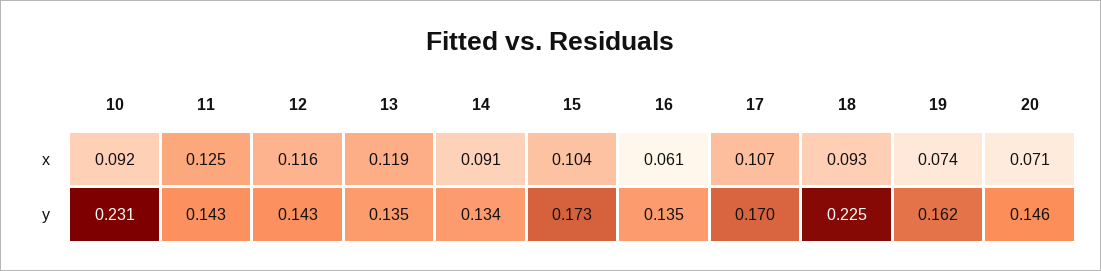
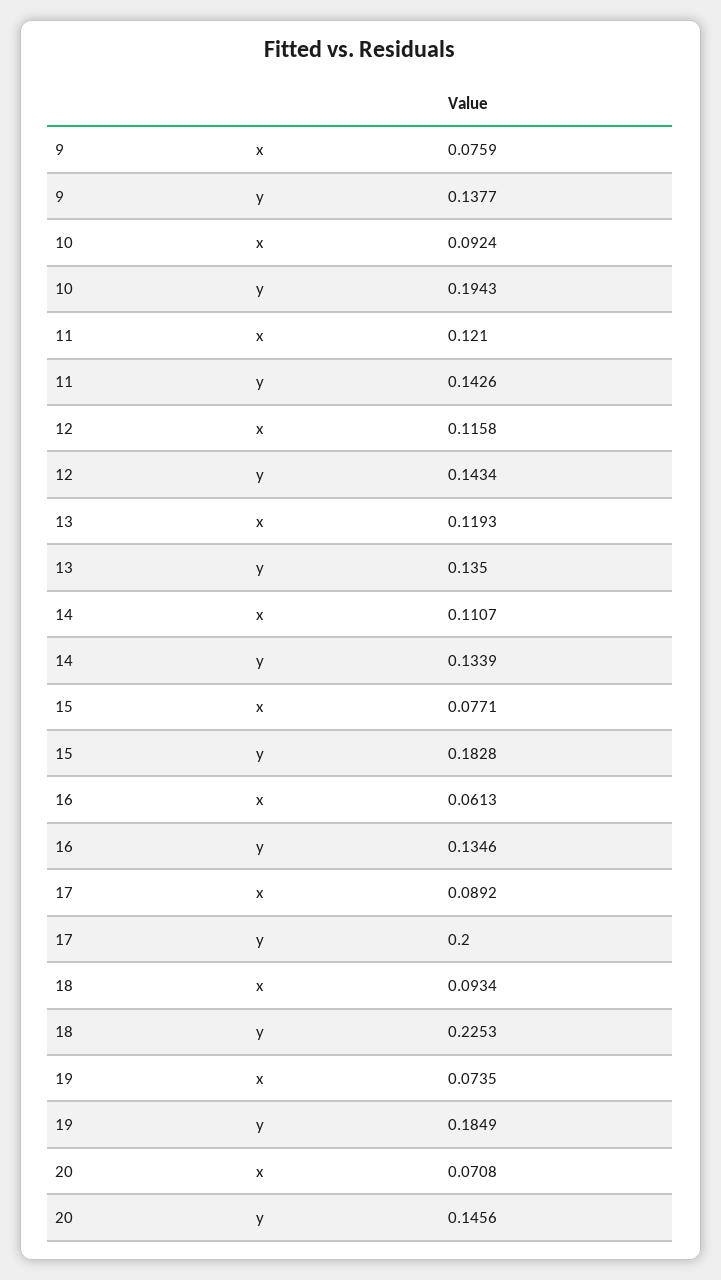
11, x: 0.125 -> 0.121
14, x: 0.091 -> 0.1107
15, x: 0.104 -> 0.0771
17, x: 0.107 -> 0.0892
10, y: 0.231 -> 0.1943
15, y: 0.173 -> 0.1828
17, y: 0.17 -> 0.2
19, y: 0.162 -> 0.1849
9, x: none -> 0.0759
9, y: none -> 0.1377

